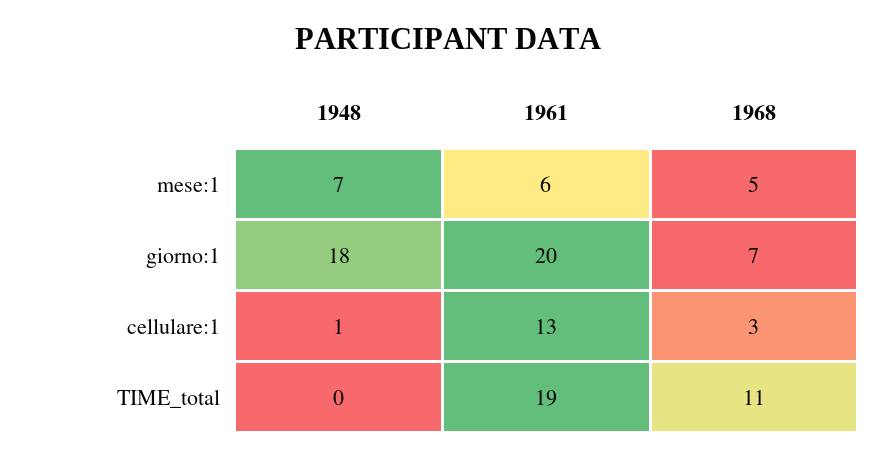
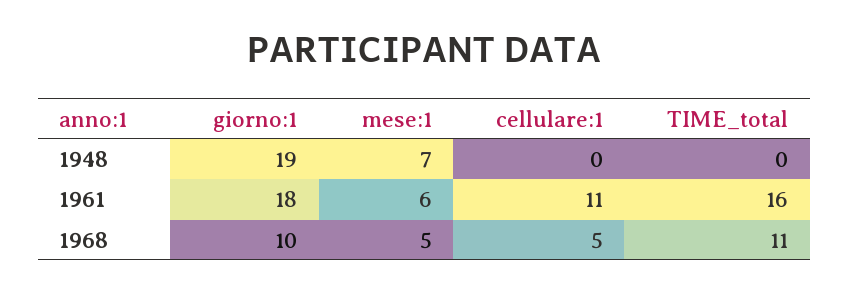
1948, giorno:1: 18 -> 19
1961, giorno:1: 20 -> 18
1968, giorno:1: 7 -> 10
1948, cellulare:1: 1 -> 0
1961, cellulare:1: 13 -> 11
1968, cellulare:1: 3 -> 5
1961, TIME_total: 19 -> 16

